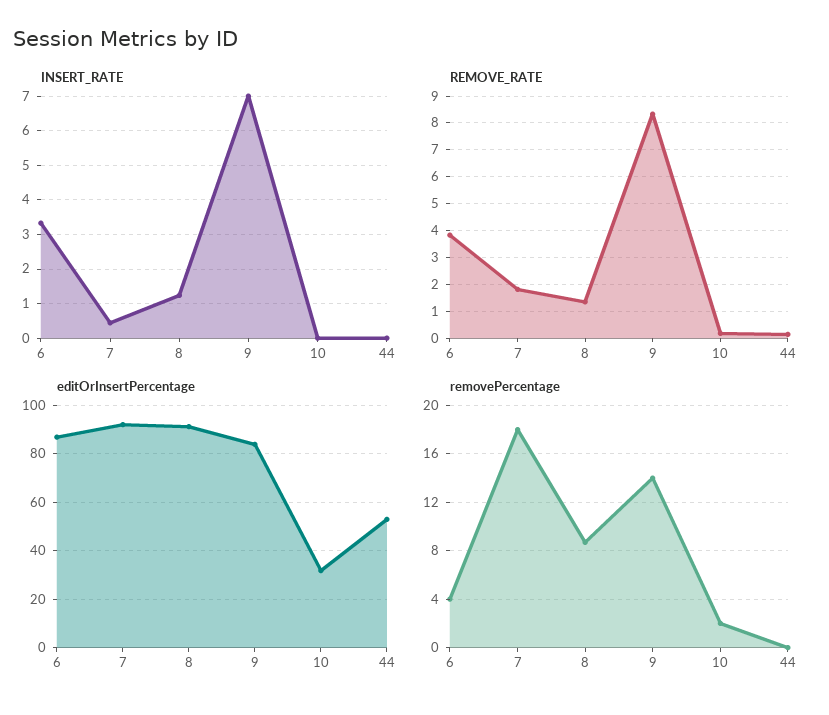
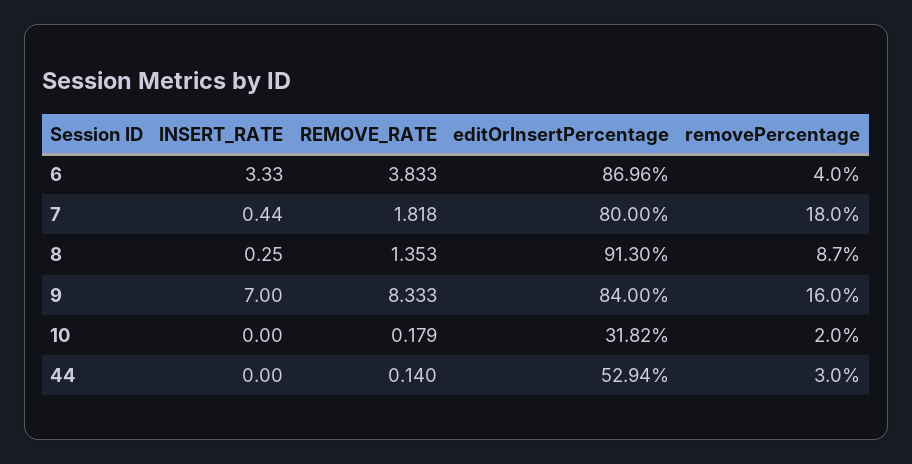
INSERT_RATE, 8: 1.2 -> 0.25
editOrInsertPercentage, 7: 92.5 -> 80
removePercentage, 9: 14 -> 16
removePercentage, 44: 0 -> 3

